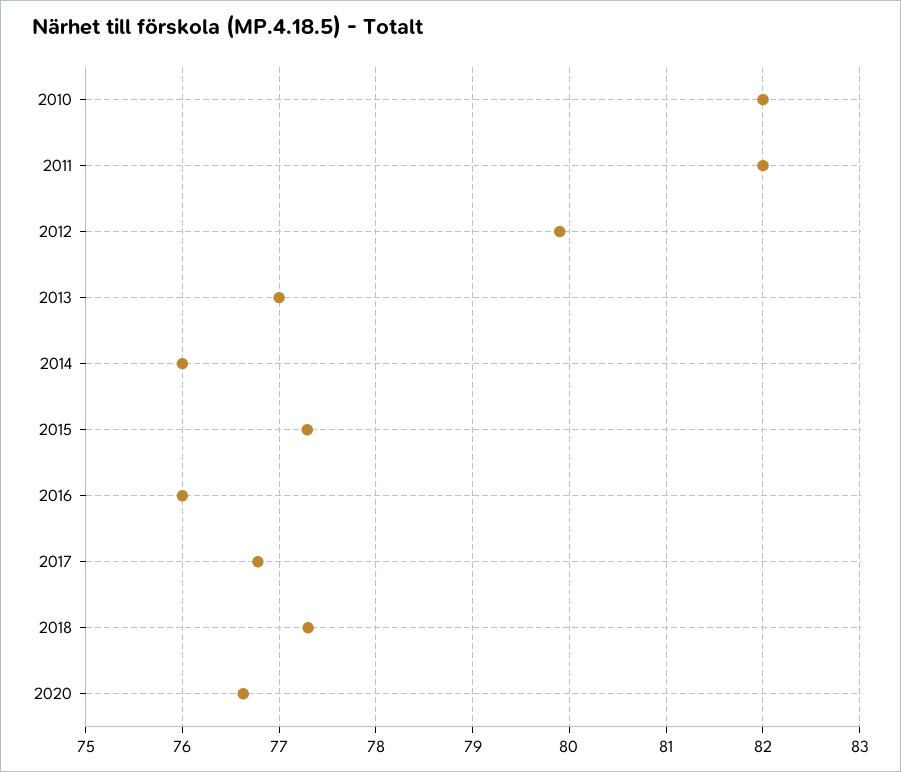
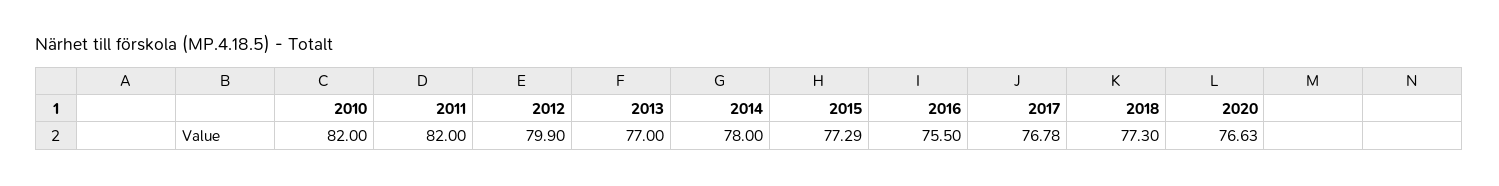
2014: 76 -> 78
2016: 76 -> 75.5

